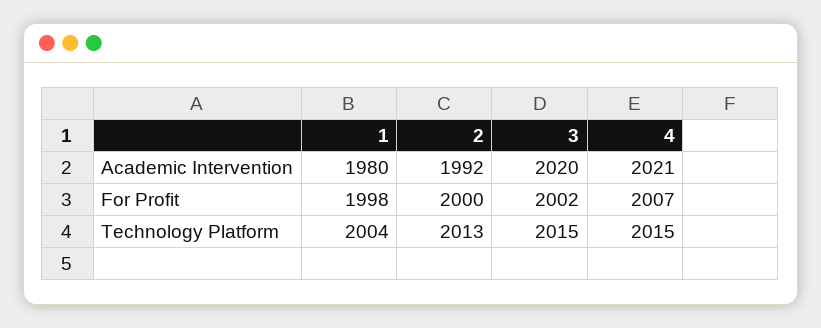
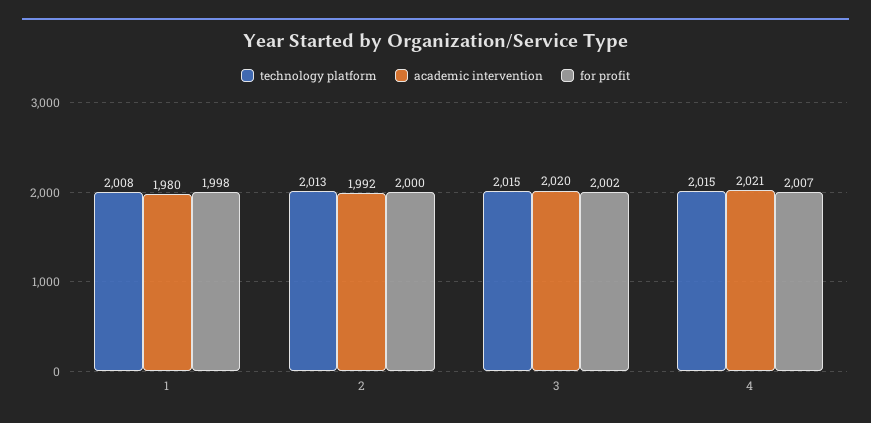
Technology Platform, 1: 2004 -> 2008

